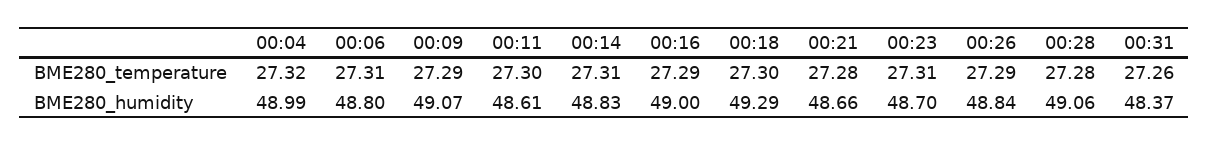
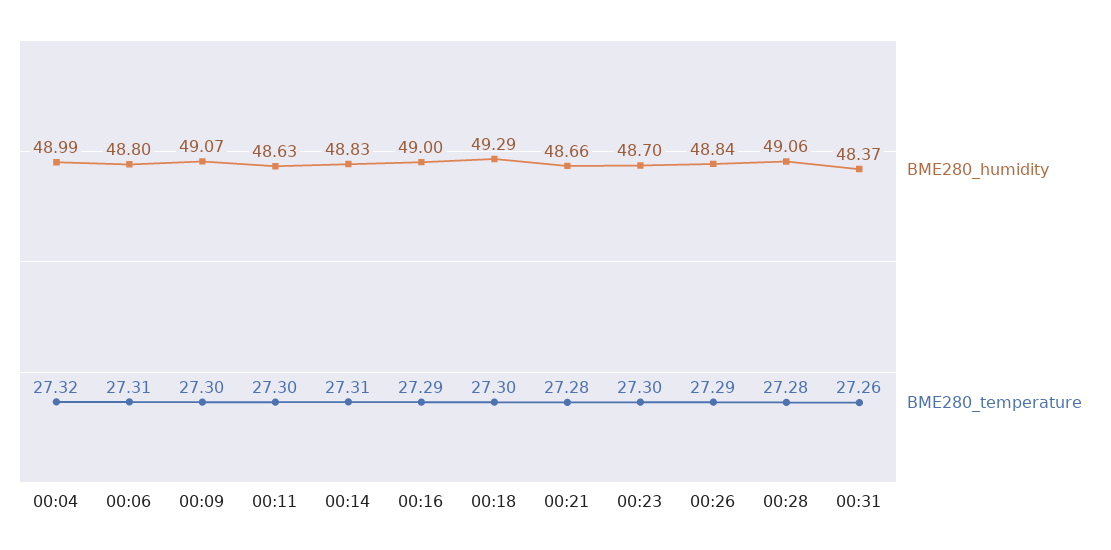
BME280_temperature, 00:09: 27.29 -> 27.3
BME280_temperature, 00:23: 27.31 -> 27.3
BME280_humidity, 00:11: 48.61 -> 48.63

